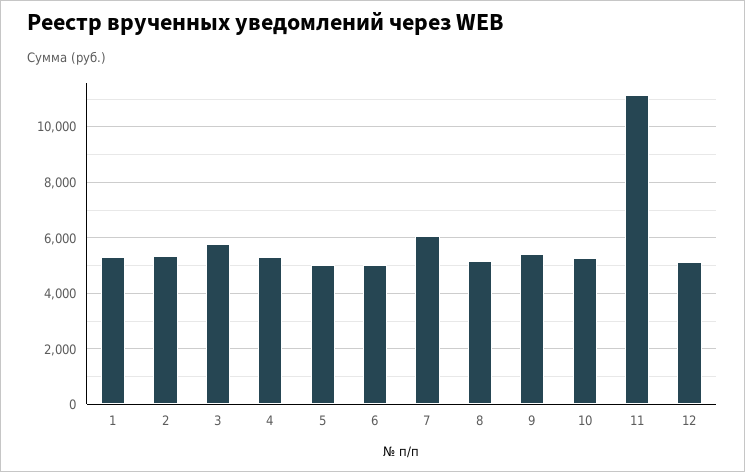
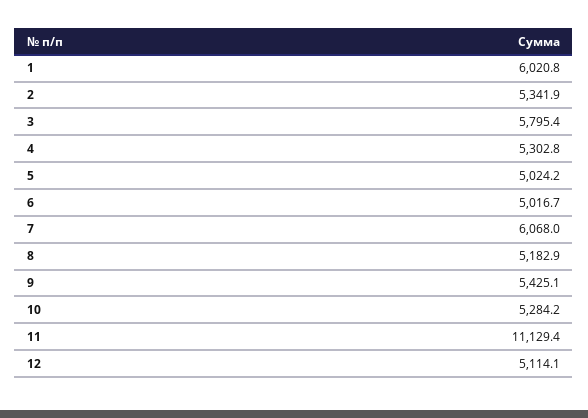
1: 5250 -> 6020.8

